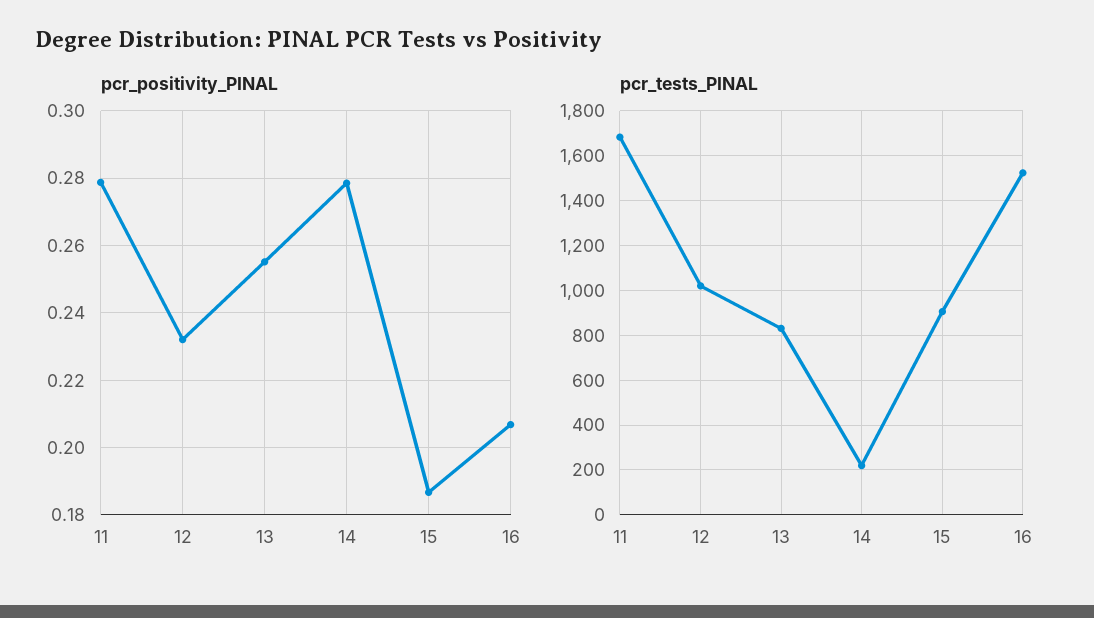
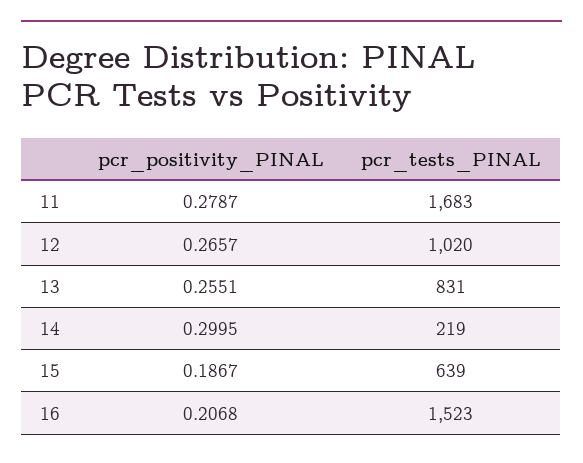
pcr_positivity_PINAL, 12: 0.232 -> 0.2657
pcr_positivity_PINAL, 14: 0.278 -> 0.2995
pcr_tests_PINAL, 15: 900 -> 639

